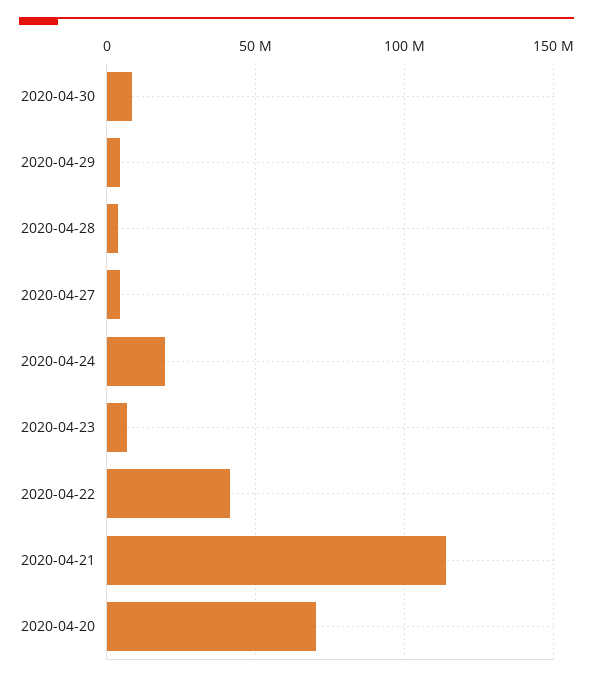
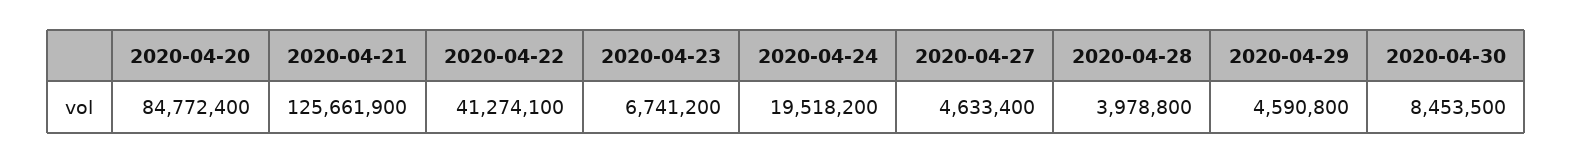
2020-04-21: 115000000 -> 125661900
2020-04-20: 70000000 -> 84772400

